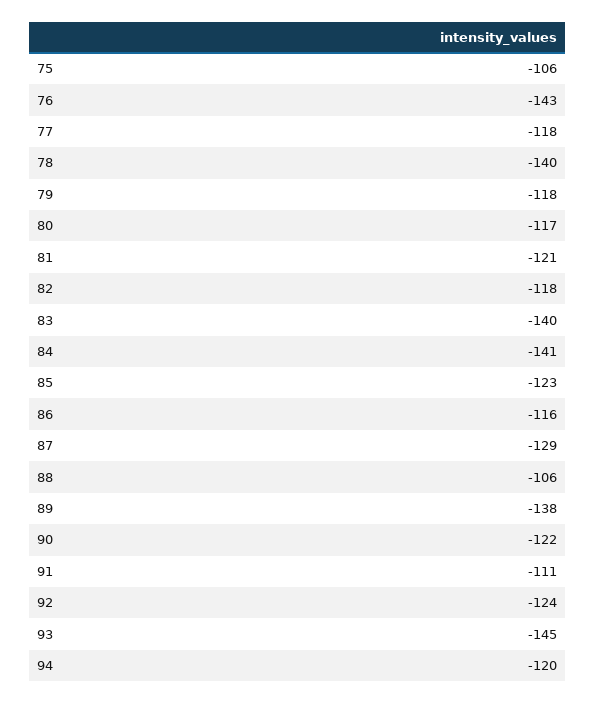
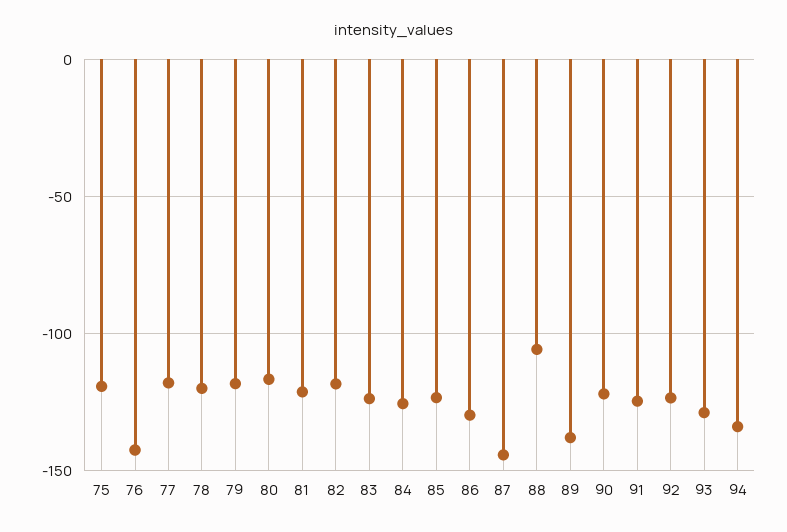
75: -106 -> -120
78: -140 -> -120
83: -140 -> -125
84: -141 -> -125
86: -116 -> -130
87: -129 -> -145
91: -111 -> -125
93: -145 -> -130
94: -120 -> -135

